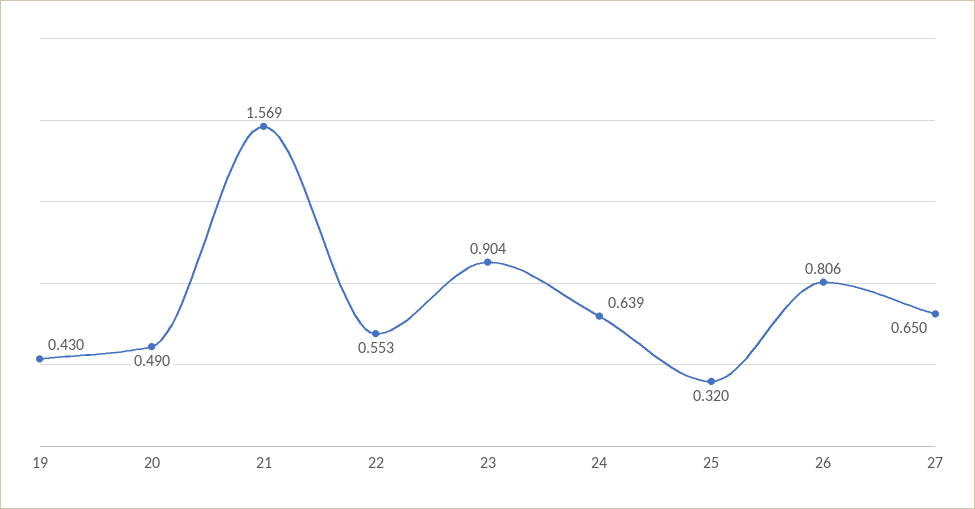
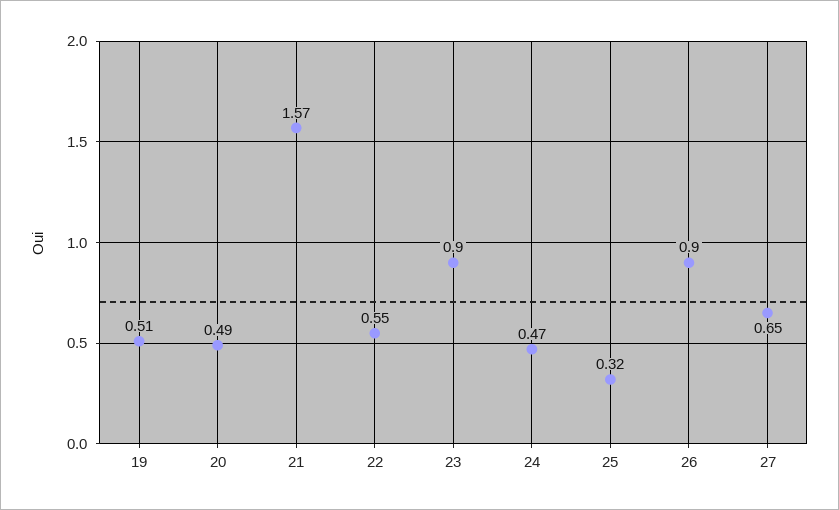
19: 0.43 -> 0.51
24: 0.639 -> 0.47
26: 0.806 -> 0.9

